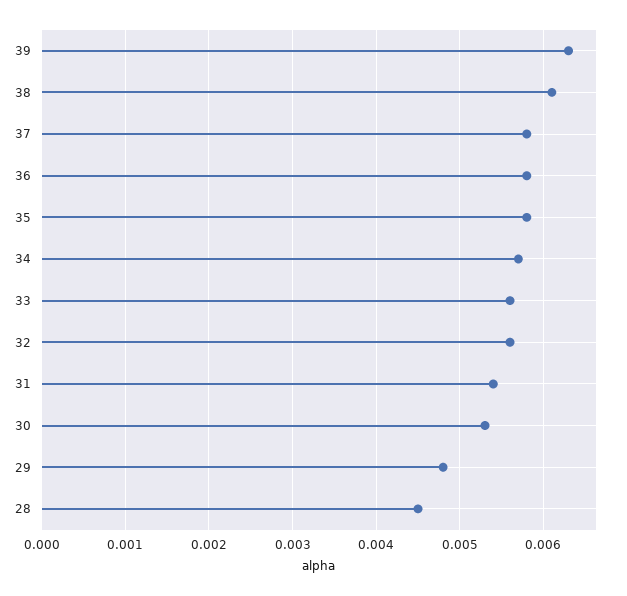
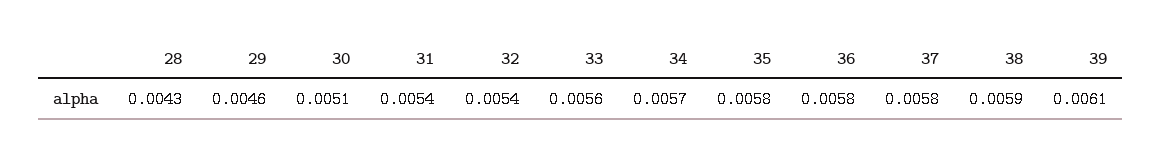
39: 0.0063 -> 0.0061
38: 0.0061 -> 0.0059
32: 0.0056 -> 0.0054
30: 0.0053 -> 0.0051
29: 0.0048 -> 0.0046
28: 0.0045 -> 0.0043

